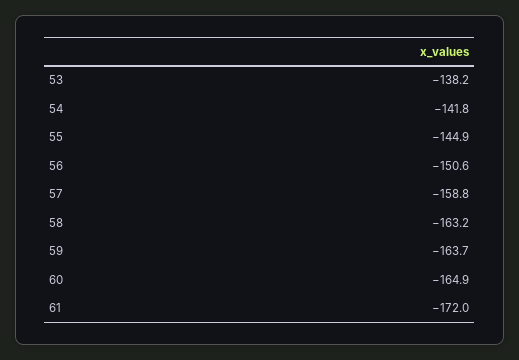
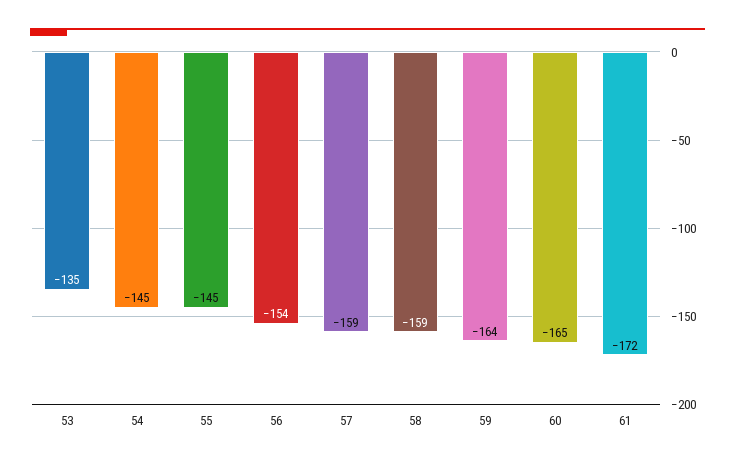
53: -138.2 -> -135
54: -141.8 -> -145
56: -150.6 -> -154
58: -163.2 -> -159

